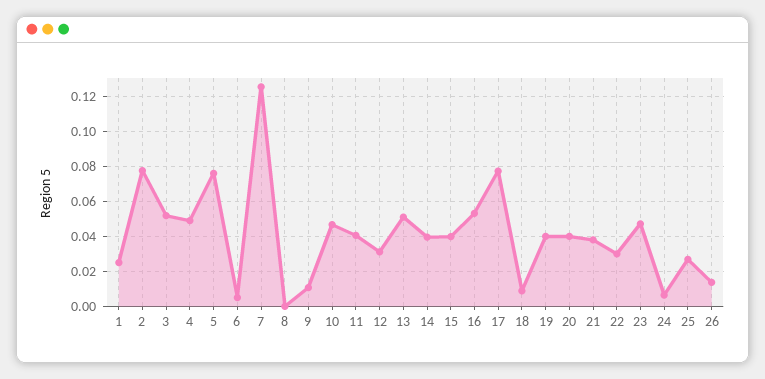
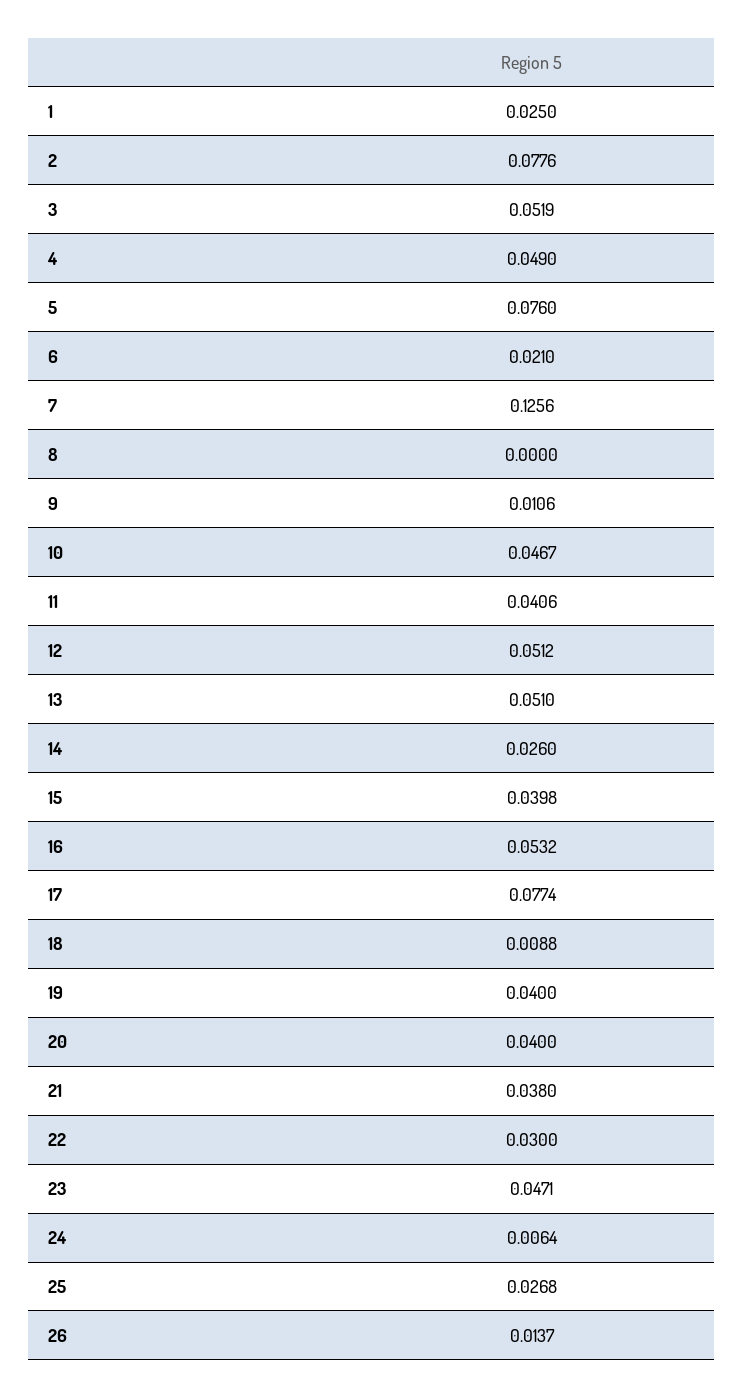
6: 0.005 -> 0.021
12: 0.03 -> 0.0512
14: 0.04 -> 0.026

